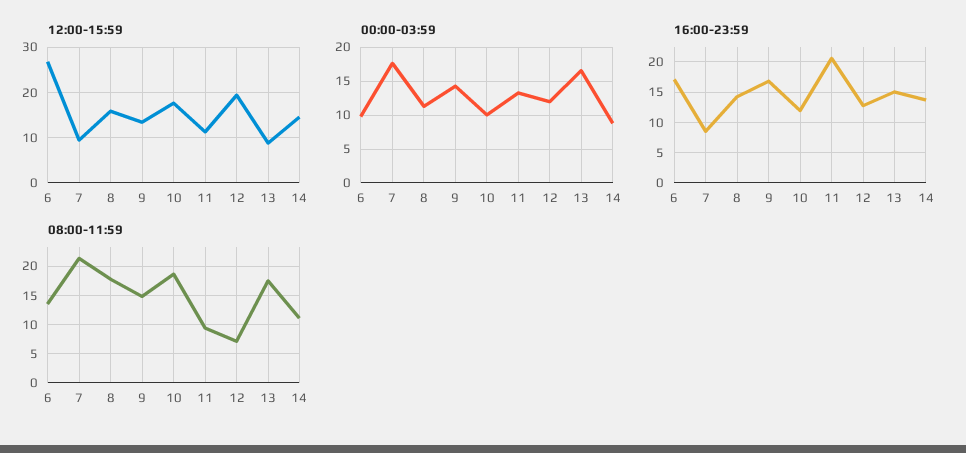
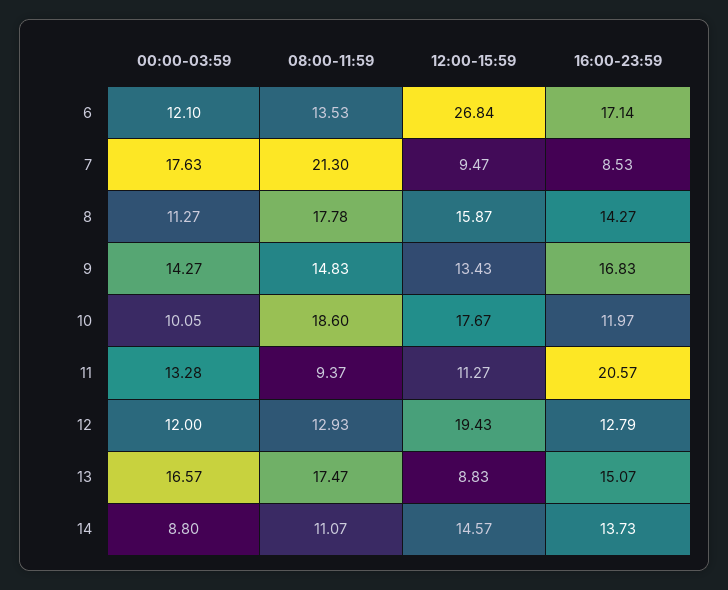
00:00-03:59, 6: 10 -> 12.1
08:00-11:59, 12: 7.5 -> 12.93

